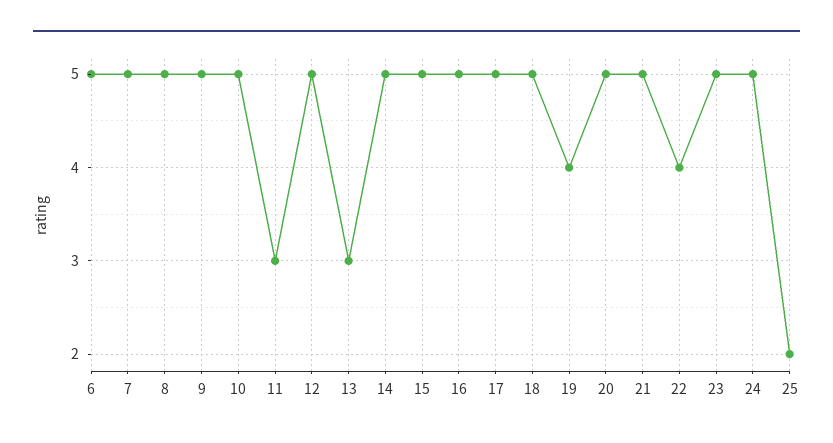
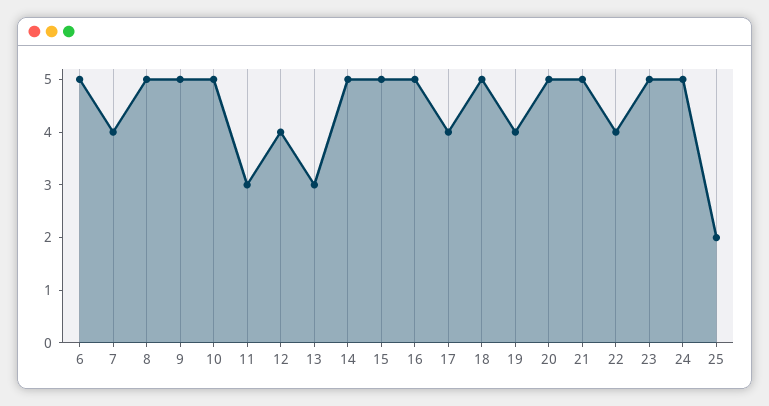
7: 5 -> 4
12: 5 -> 4
17: 5 -> 4

